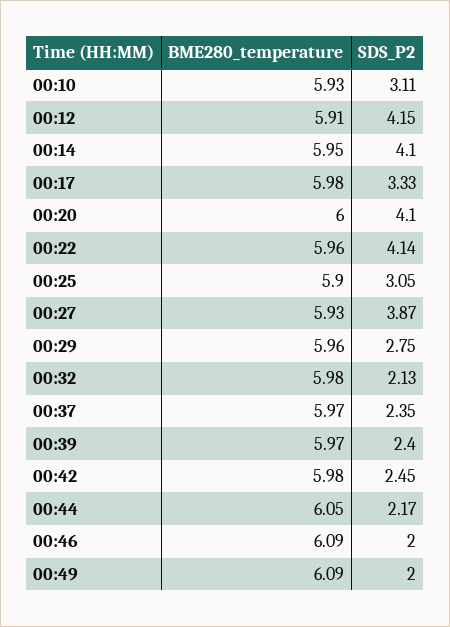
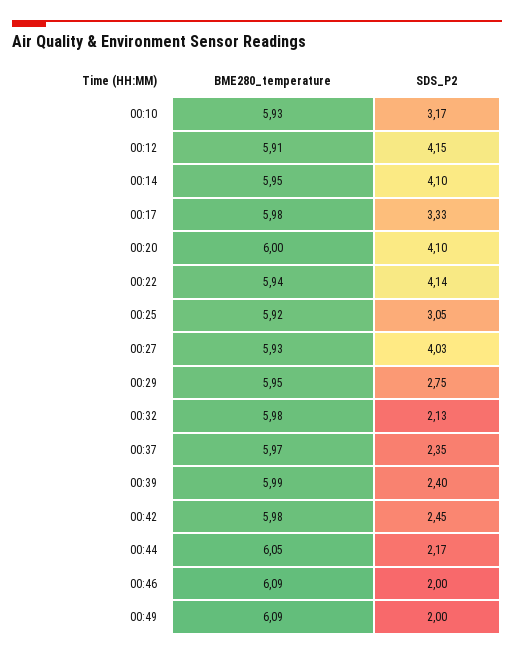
SDS_P2, 00:10: 3.11 -> 3.17
BME280_temperature, 00:22: 5.96 -> 5.94
BME280_temperature, 00:25: 5.9 -> 5.92
SDS_P2, 00:27: 3.87 -> 4.03
BME280_temperature, 00:29: 5.96 -> 5.95
BME280_temperature, 00:39: 5.97 -> 5.99

